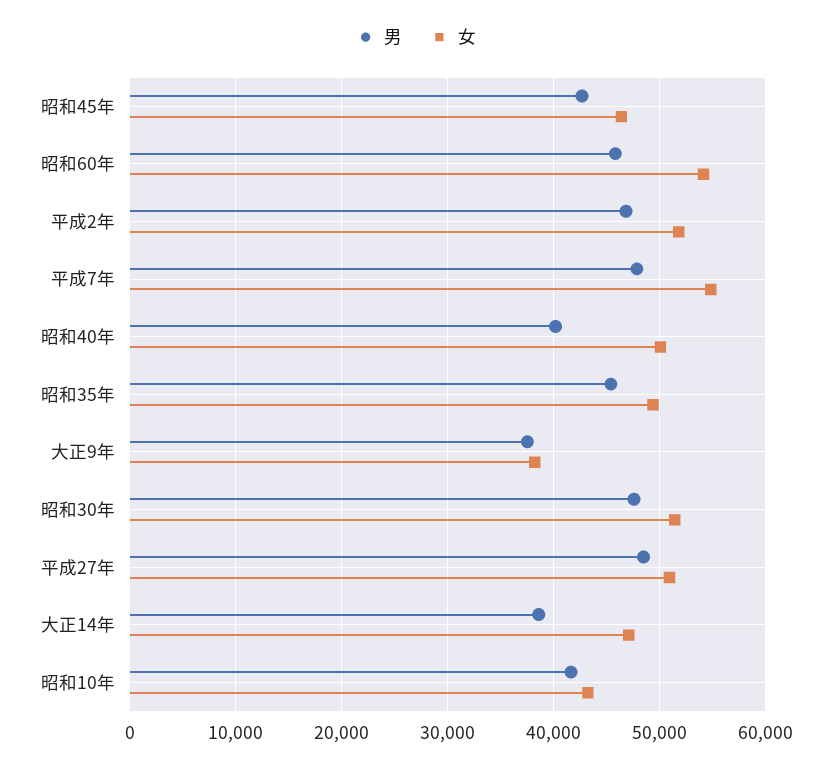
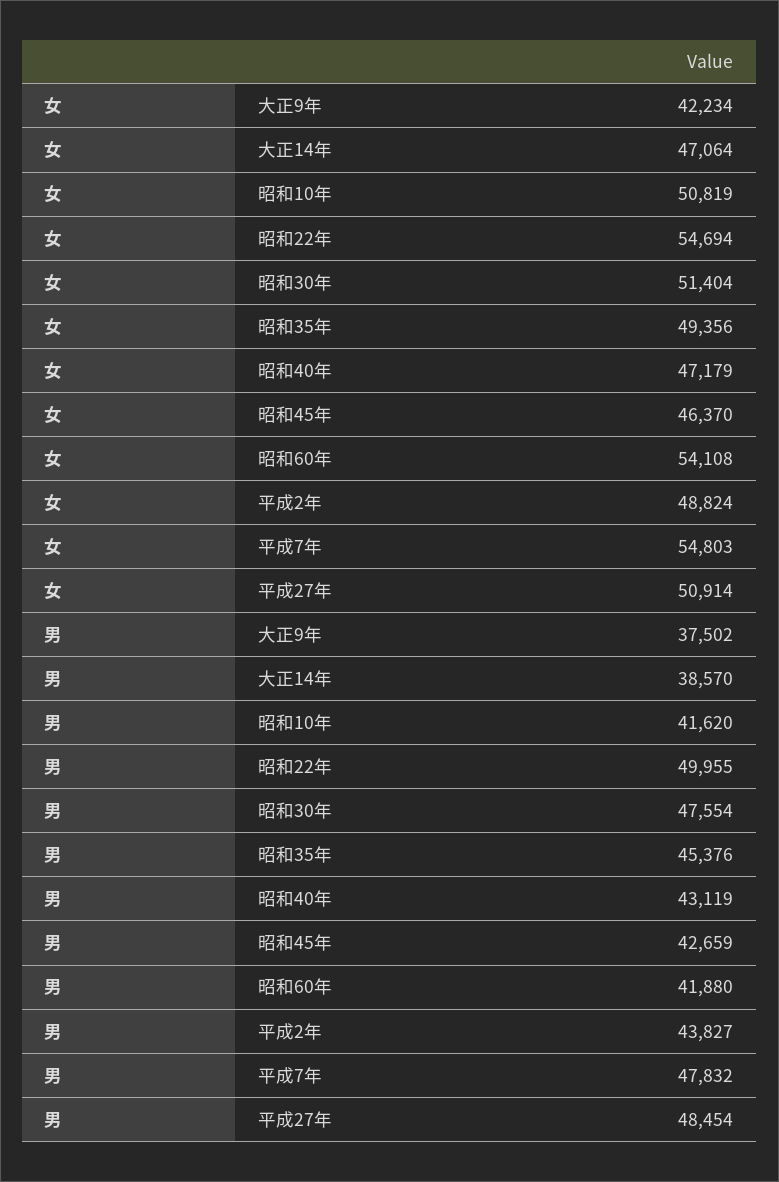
男, 昭和60年: 46000 -> 41880
男, 平成2年: 47000 -> 43827
女, 平成2年: 52000 -> 48824
男, 昭和40年: 40000 -> 43119
女, 昭和40年: 50000 -> 47179
女, 大正9年: 38000 -> 42234
女, 昭和10年: 43000 -> 50819
女, 昭和22年: none -> 54694
男, 昭和22年: none -> 49955

